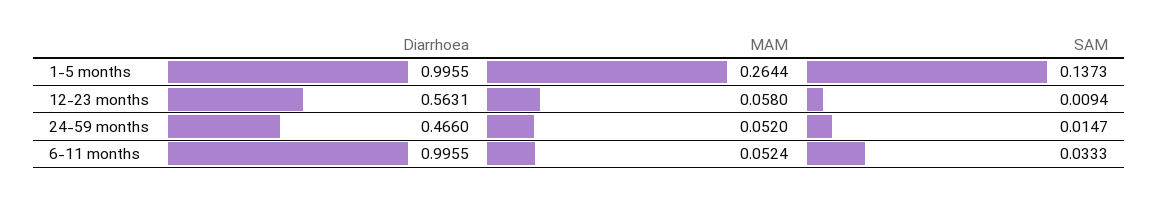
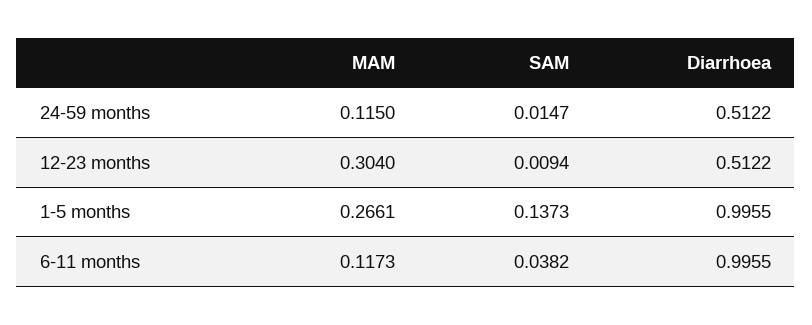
MAM, 1-5 months: 0.2644 -> 0.2661
Diarrhoea, 12-23 months: 0.5631 -> 0.5122
MAM, 12-23 months: 0.058 -> 0.304
Diarrhoea, 24-59 months: 0.466 -> 0.5122
MAM, 24-59 months: 0.052 -> 0.115
MAM, 6-11 months: 0.0524 -> 0.1173
SAM, 6-11 months: 0.0333 -> 0.0382

